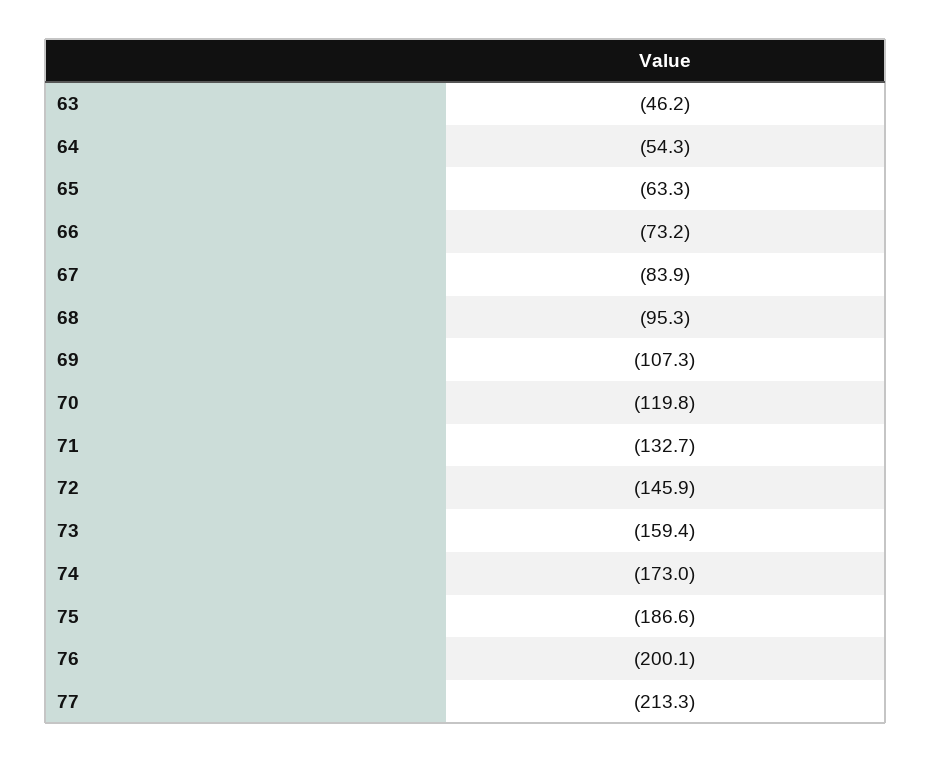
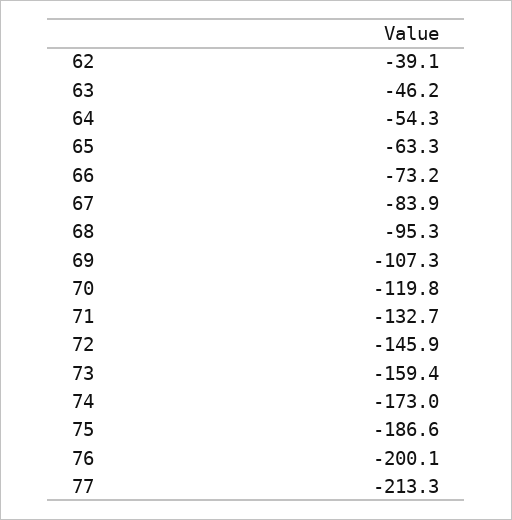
62: none -> -39.1

